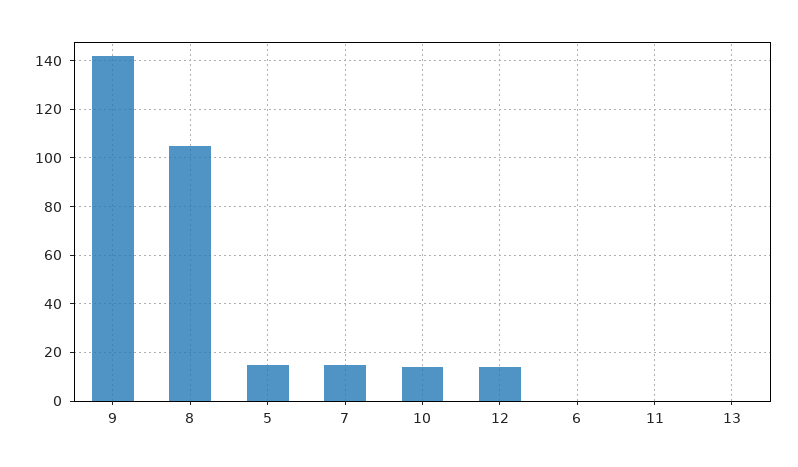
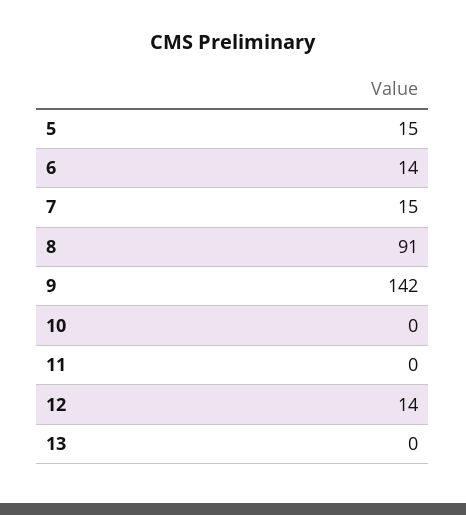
8: 105 -> 91
10: 15 -> 0
6: 0 -> 14

